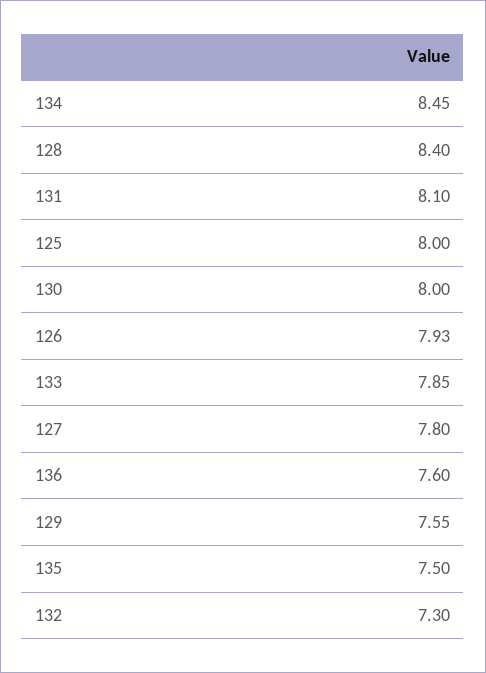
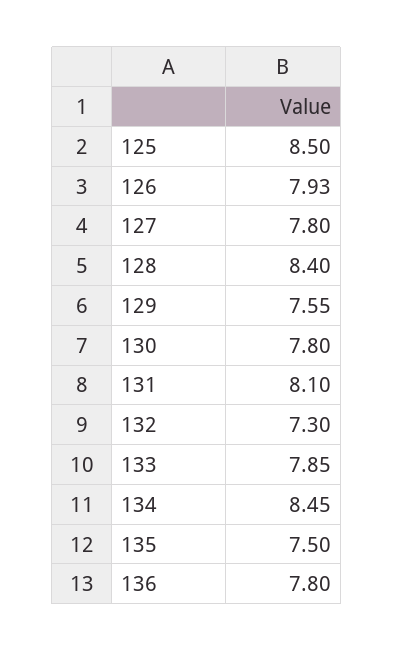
125: 8 -> 8.5
130: 8 -> 7.8
136: 7.6 -> 7.8

